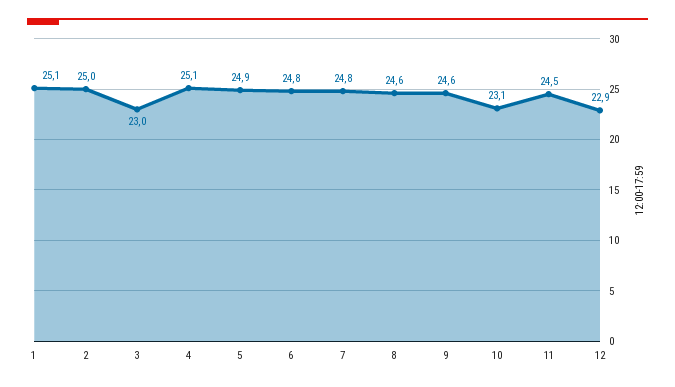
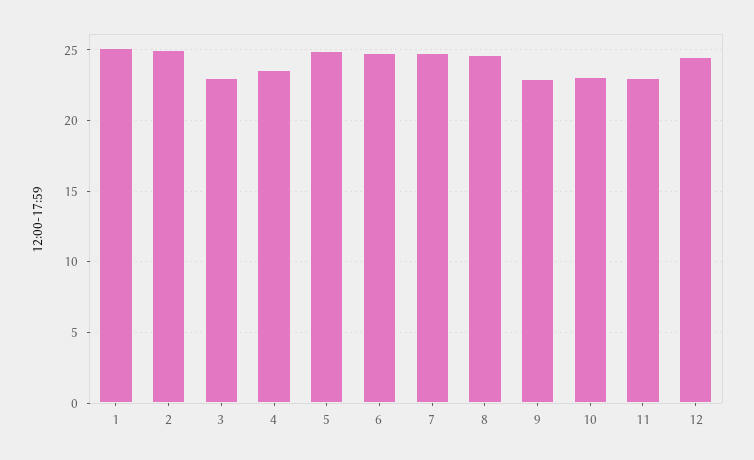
4: 25.1 -> 23.5
9: 24.6 -> 23
11: 24.5 -> 23
12: 22.9 -> 24.5

